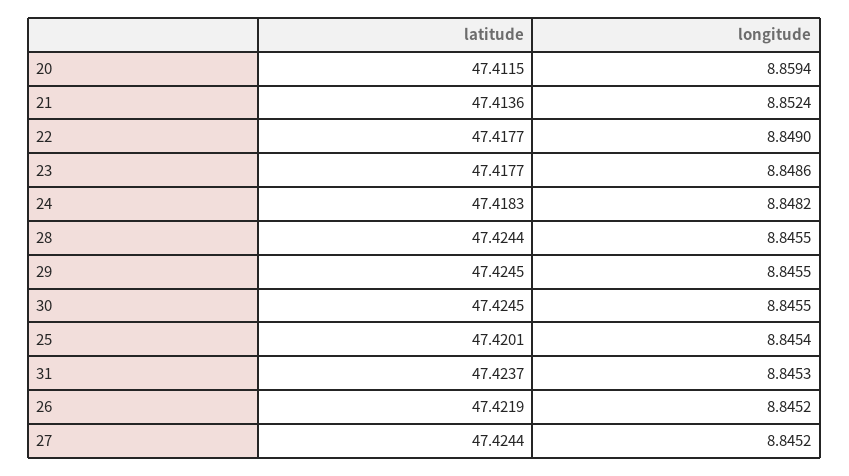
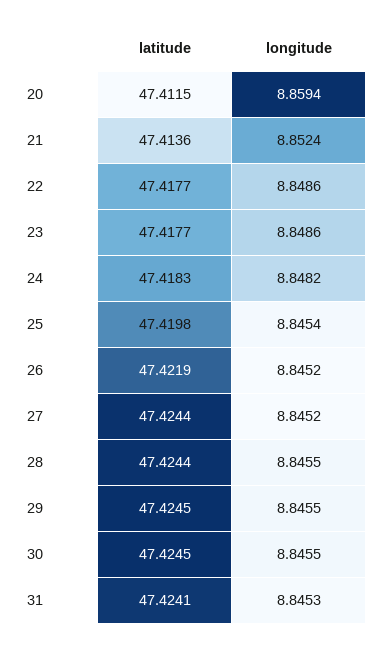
longitude, 22: 8.849 -> 8.8486
latitude, 25: 47.4201 -> 47.4198
latitude, 31: 47.4237 -> 47.4241

